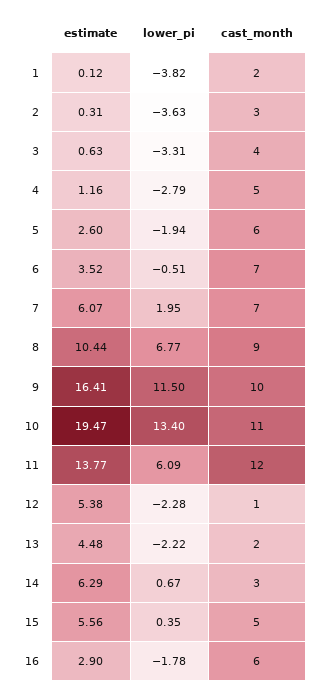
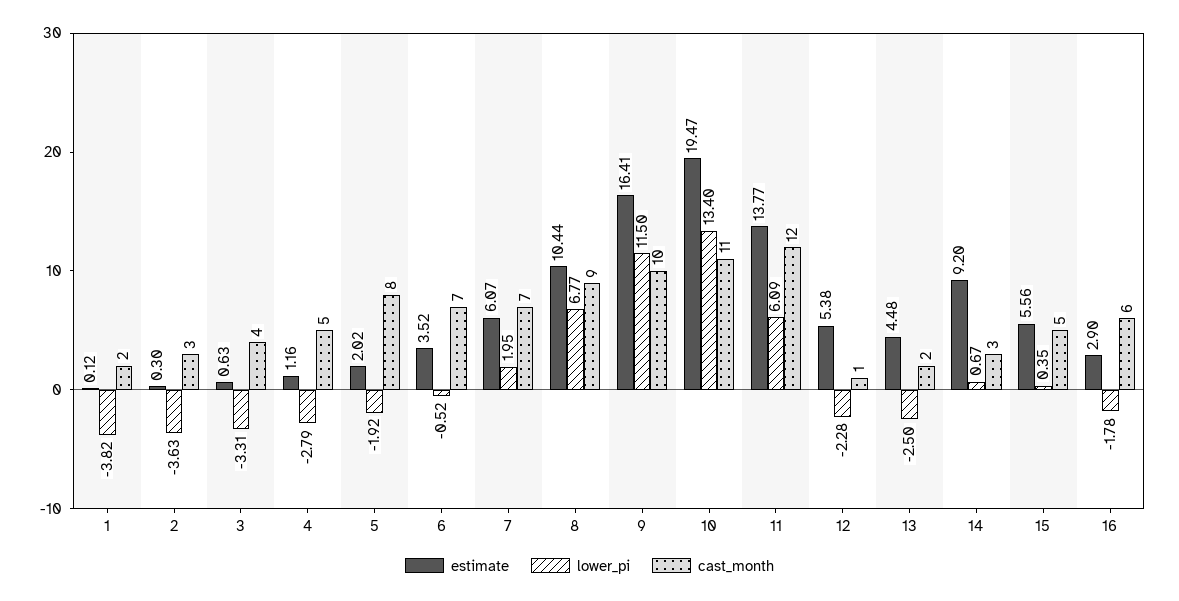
estimate, 2: 0.31 -> 0.3
estimate, 5: 2.6 -> 2.02
lower_pi, 5: -1.94 -> -1.92
cast_month, 5: 6 -> 8
lower_pi, 6: -0.51 -> -0.52
lower_pi, 13: -2.22 -> -2.5
estimate, 14: 6.29 -> 9.2

